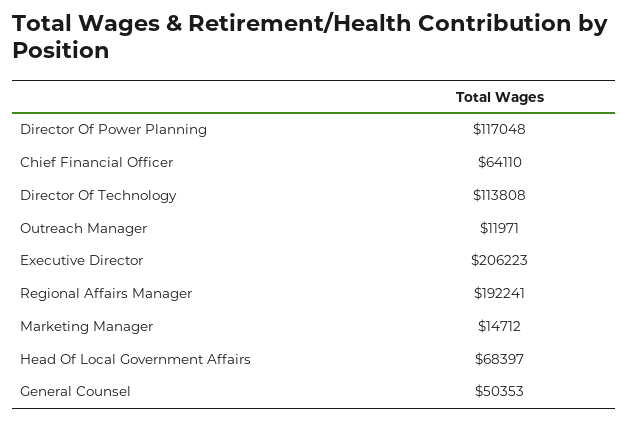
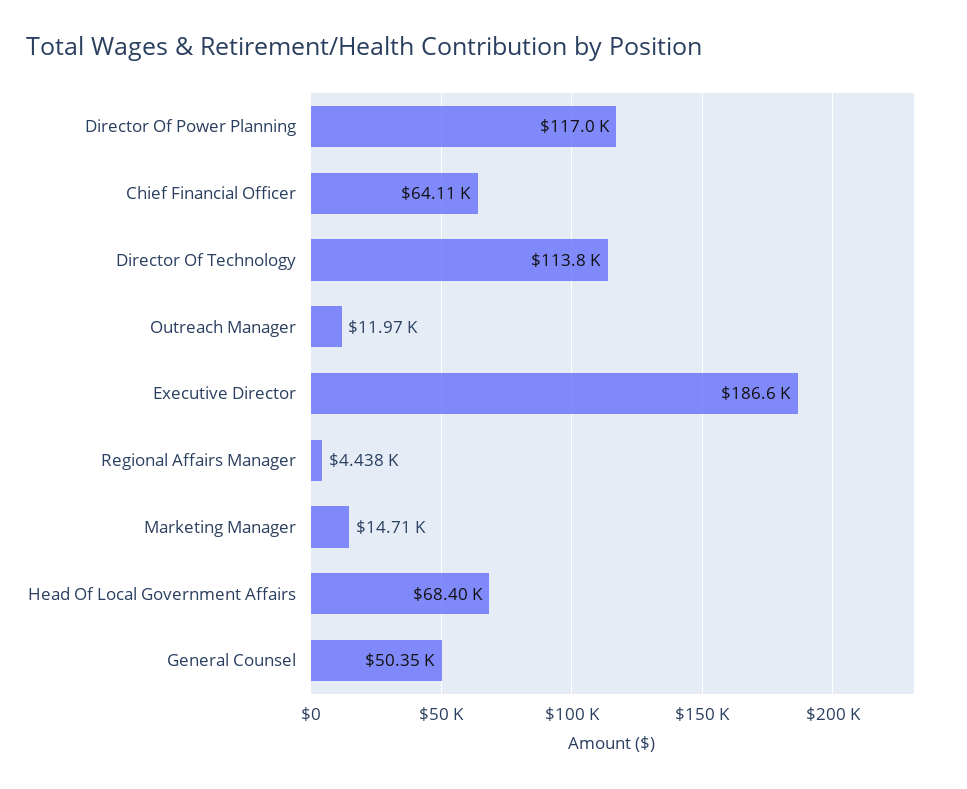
Executive Director: 206223 -> 186600
Regional Affairs Manager: 192241 -> 4438

